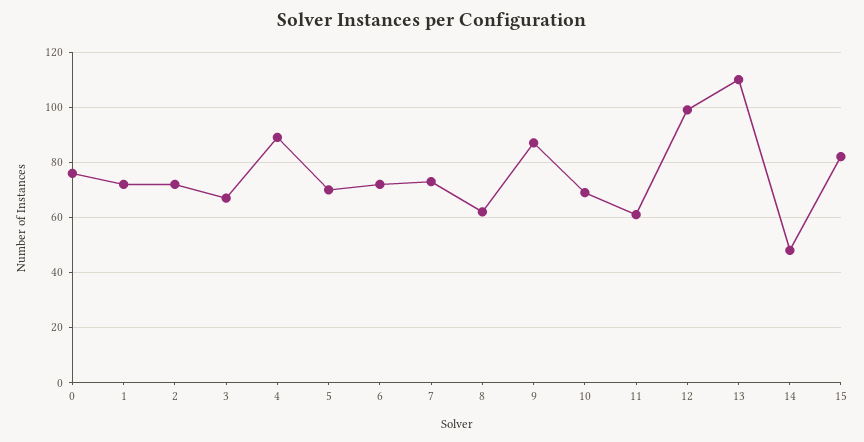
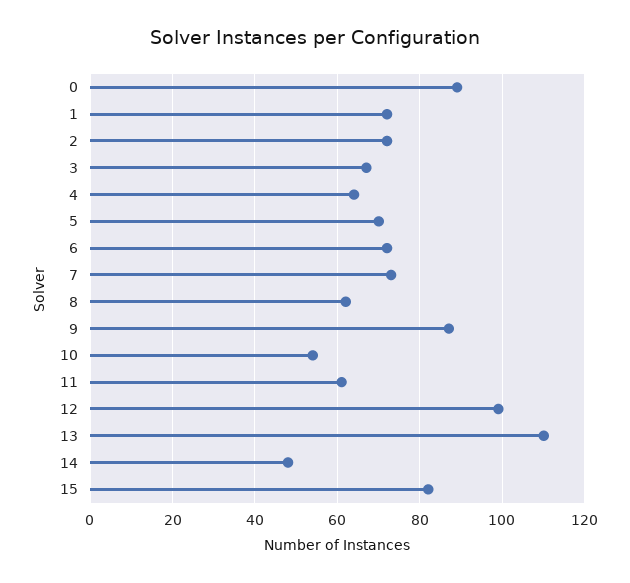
0: 75 -> 90
4: 90 -> 65
10: 70 -> 55

